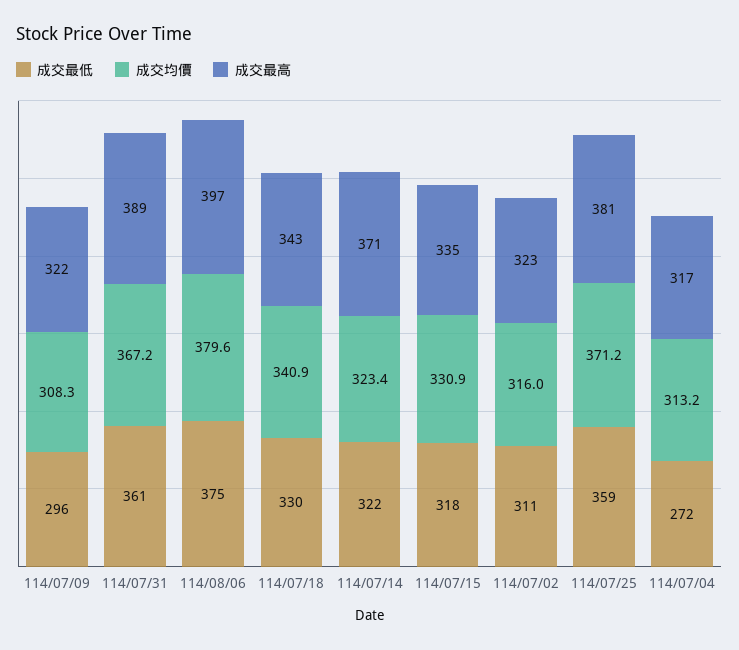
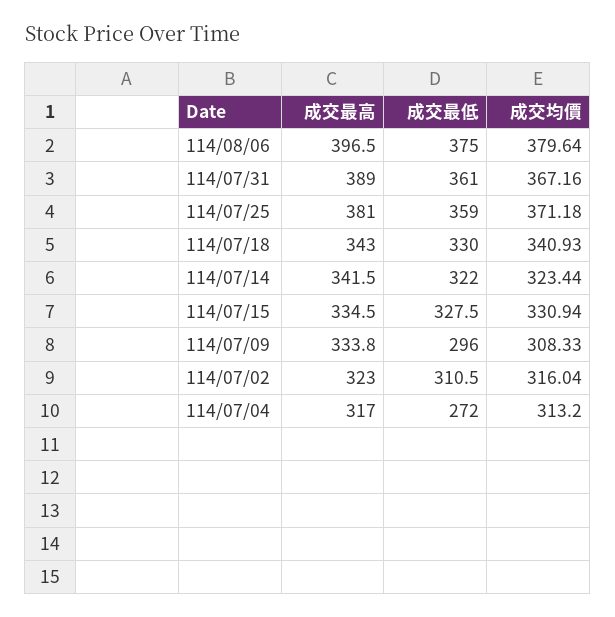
成交最高, 114/07/09: 322 -> 333.8
成交最高, 114/07/14: 371 -> 341.5
成交最低, 114/07/15: 318 -> 327.5

